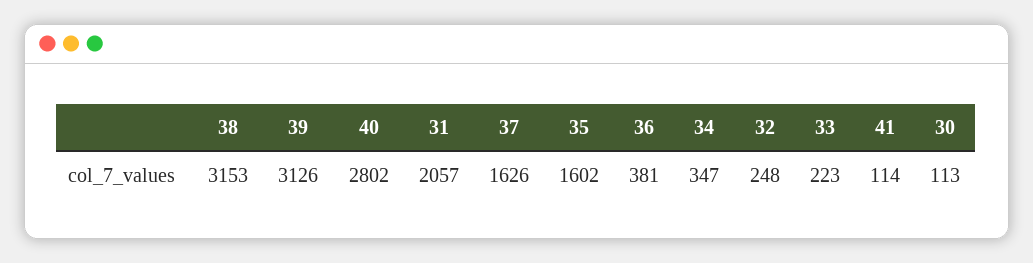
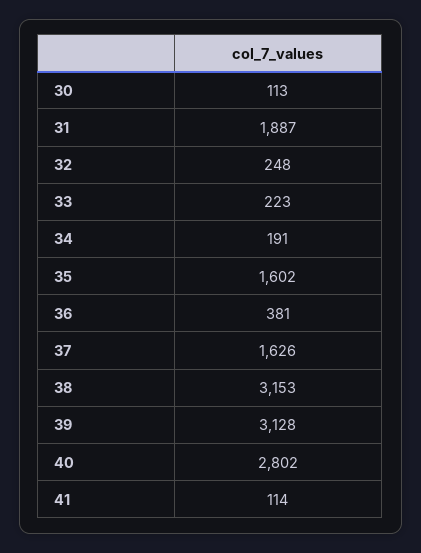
39: 3126 -> 3128
31: 2057 -> 1887
34: 347 -> 191

